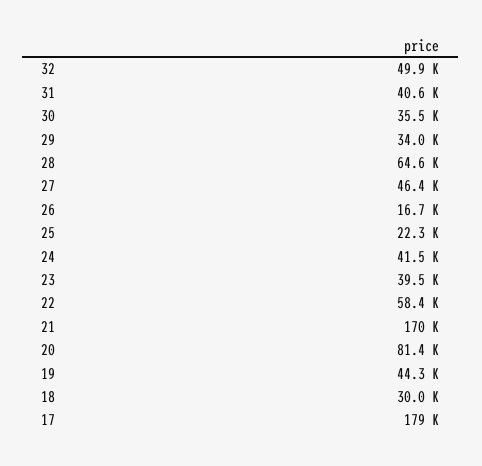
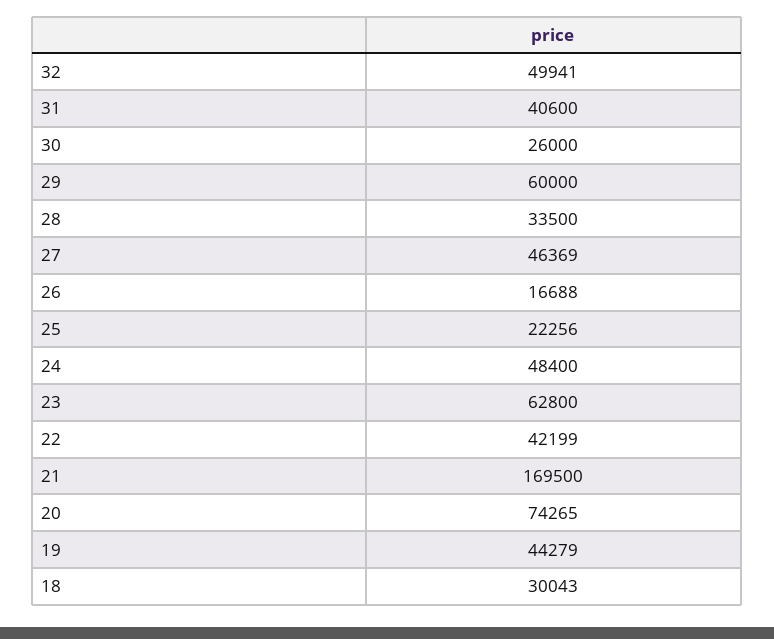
30: 35500 -> 26000
29: 34000 -> 60000
28: 64600 -> 33500
24: 41500 -> 48400
23: 39500 -> 62800
22: 58400 -> 42199
20: 81400 -> 74265
17: 179000 -> none

